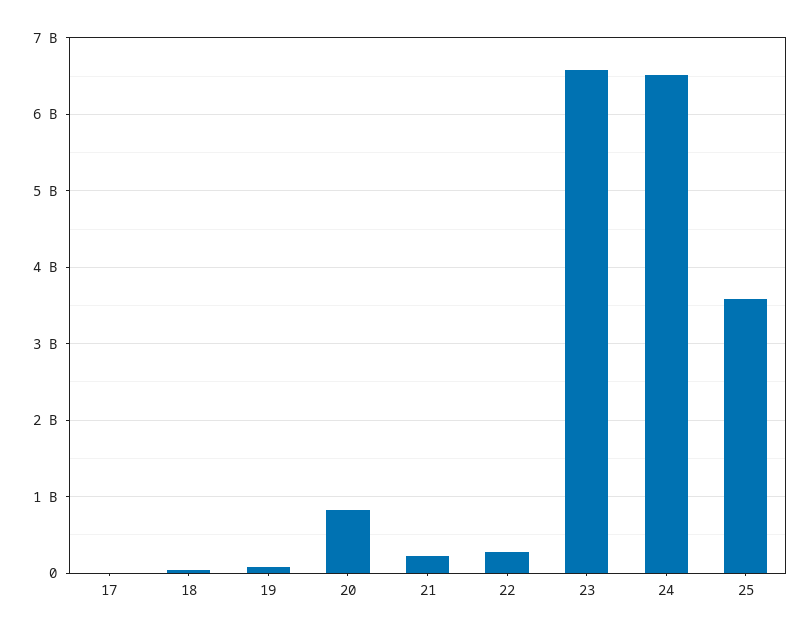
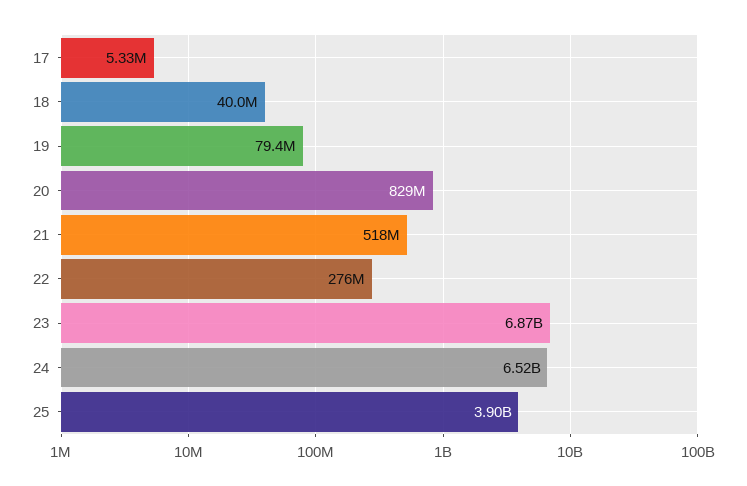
21: 200000000 -> 518000000
23: 6600000000 -> 6870000000
25: 3600000000 -> 3900000000

